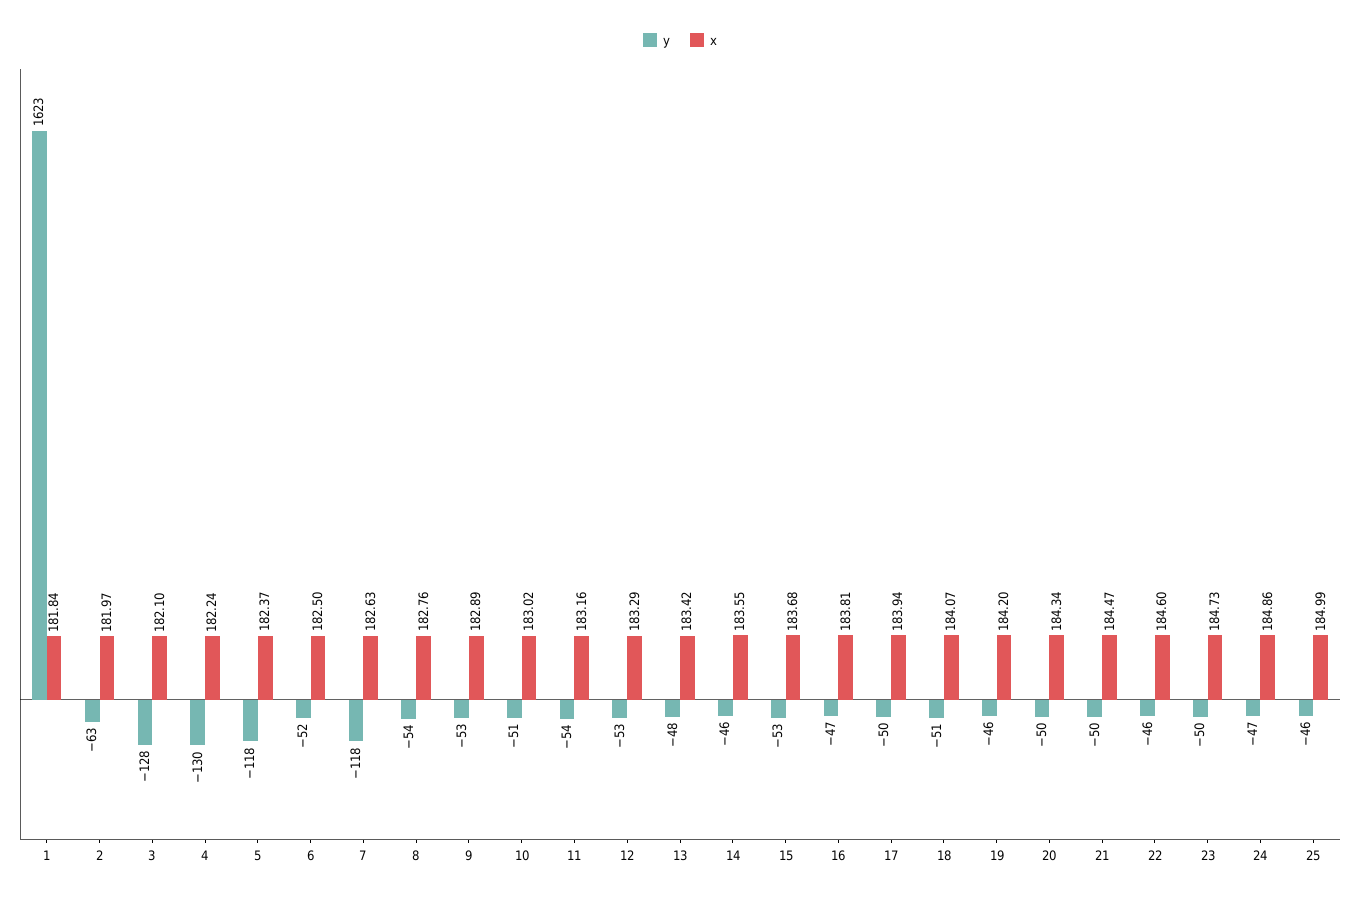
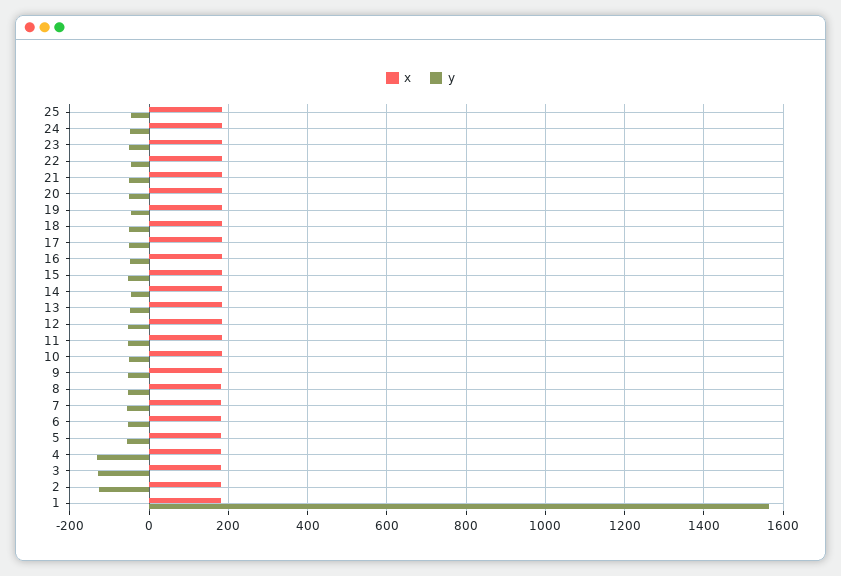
y, 1: 1623 -> 1560
y, 2: -63 -> -120
y, 5: -118 -> -60
y, 7: -118 -> -60

